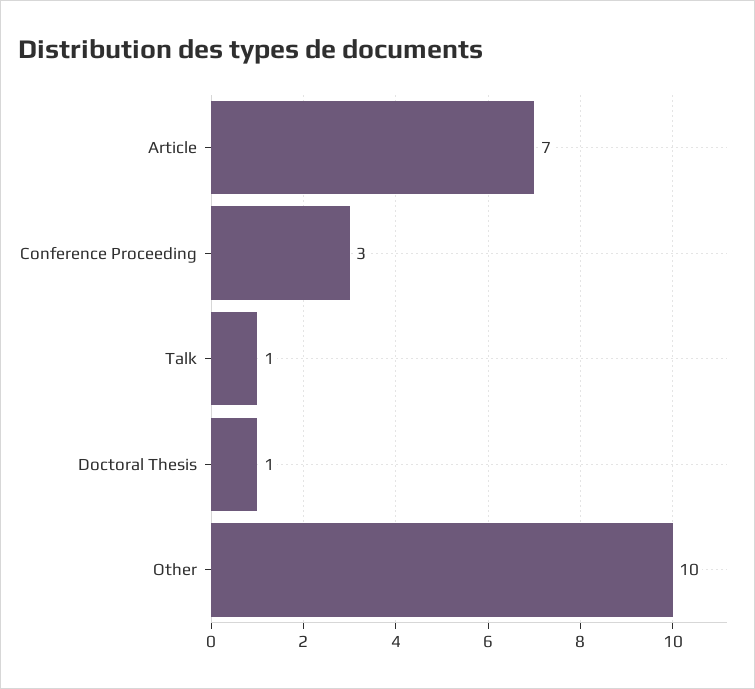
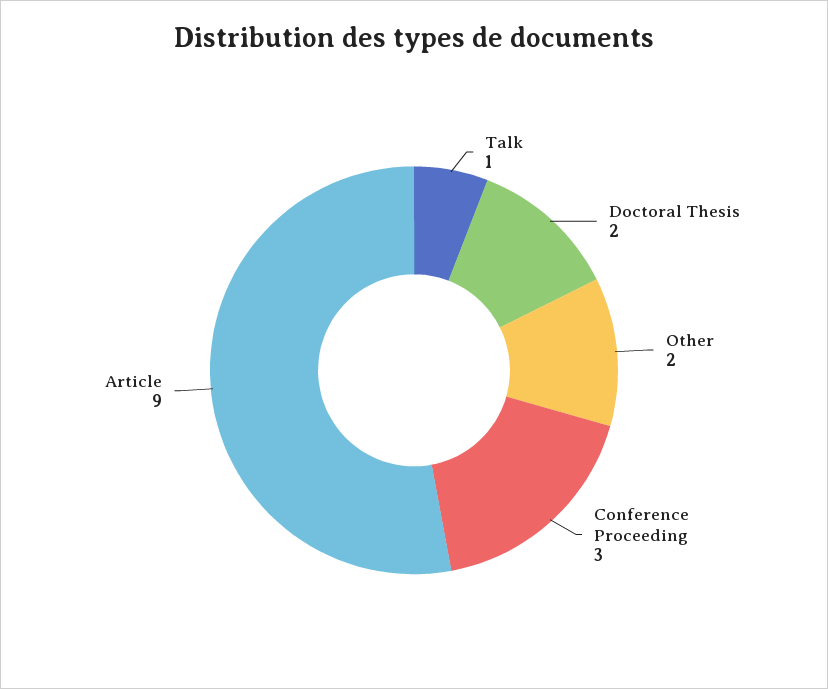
Article: 7 -> 9
Doctoral Thesis: 1 -> 2
Other: 10 -> 2

